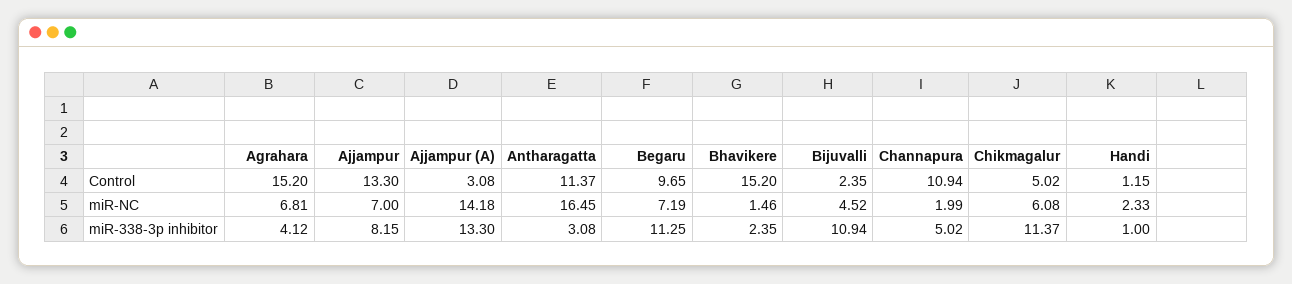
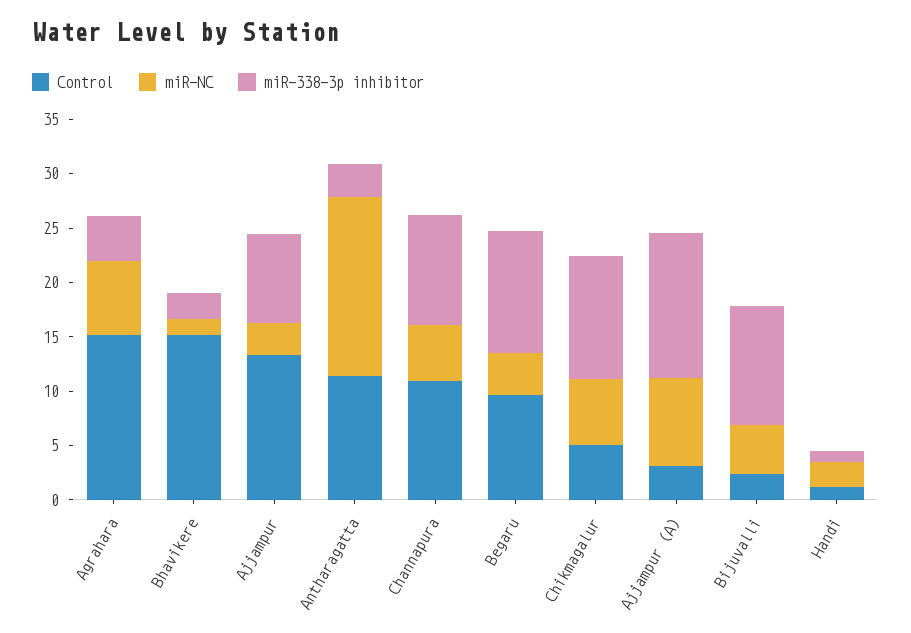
miR-NC, Ajjampur: 7 -> 3
miR-NC, Ajjampur (A): 14.18 -> 8
miR-NC, Begaru: 7.19 -> 4
miR-NC, Channapura: 1.99 -> 5
miR-338-3p inhibitor, Channapura: 5.02 -> 10

